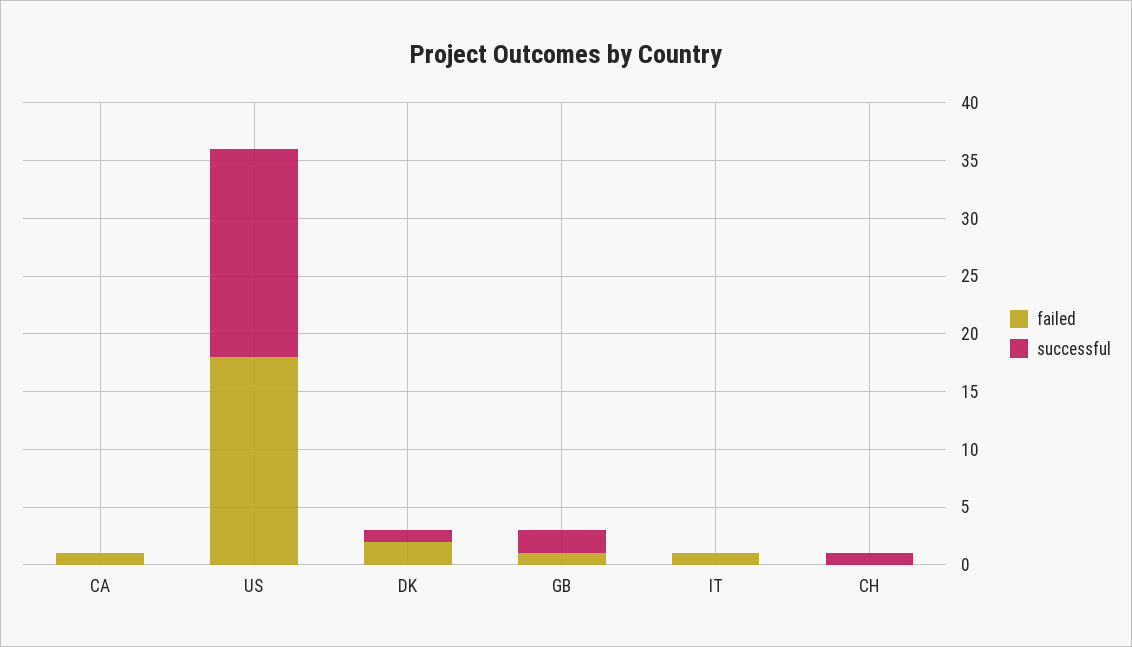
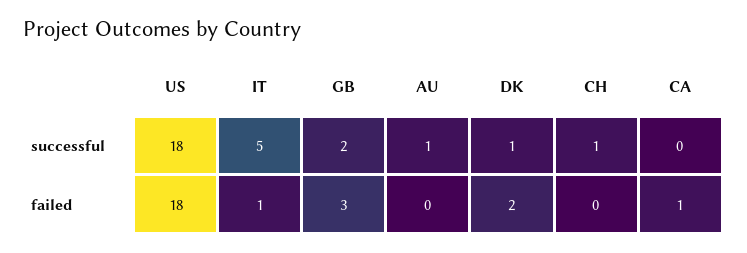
failed, GB: 1 -> 3
successful, IT: 0 -> 5
successful, AU: none -> 1
failed, AU: none -> 0

